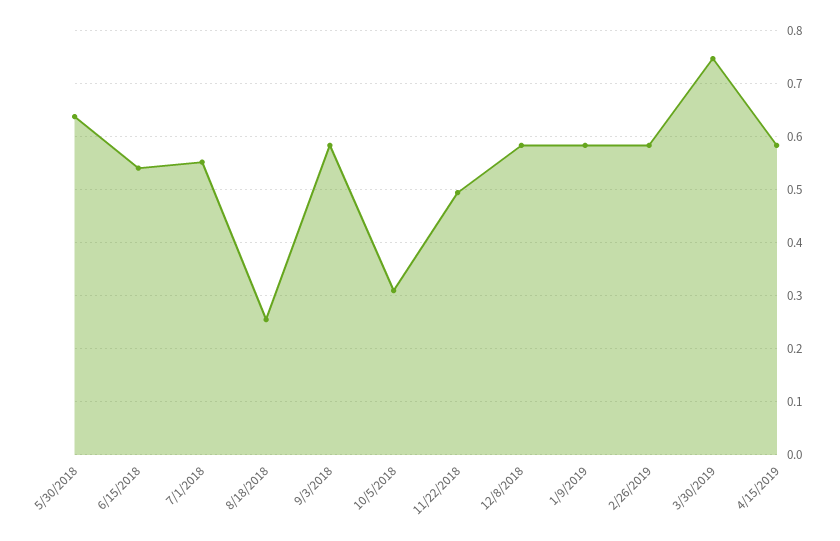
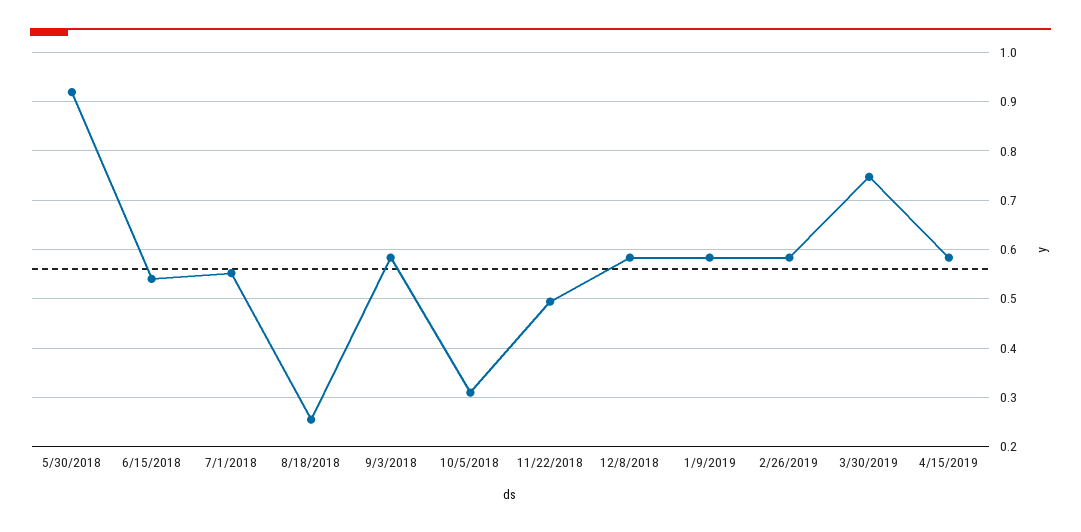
5/30/2018: 0.64 -> 0.92

